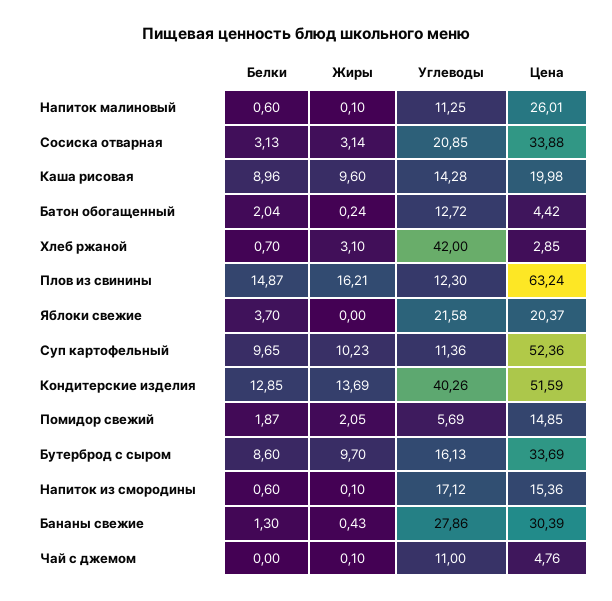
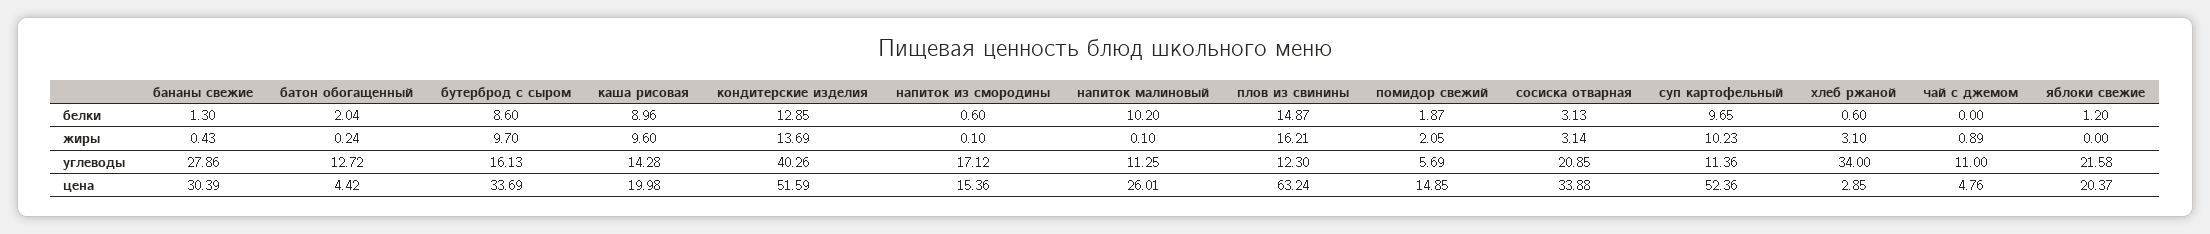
Белки, Напиток малиновый: 0.6 -> 10.2
Белки, Хлеб ржаной: 0.7 -> 0.6
Углеводы, Хлеб ржаной: 42 -> 34
Белки, Яблоки свежие: 3.7 -> 1.2
Жиры, Чай с джемом: 0.1 -> 0.89

